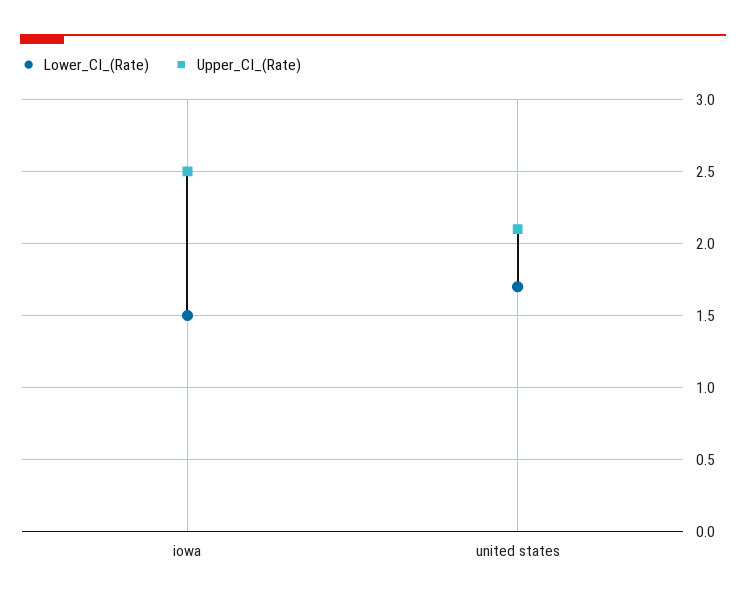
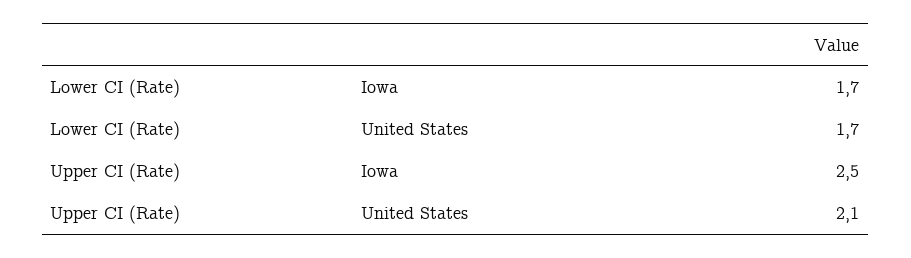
Lower_CI_(Rate), iowa: 1.5 -> 1.7

